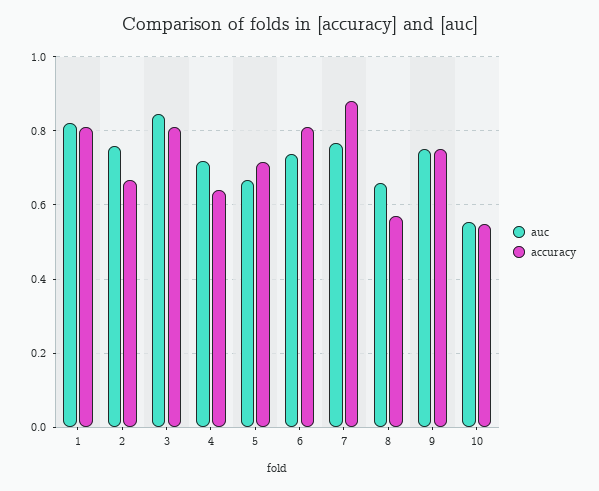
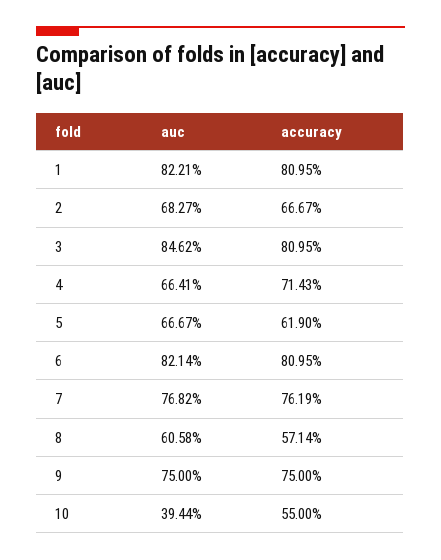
auc, 2: 0.76 -> 0.6827
auc, 4: 0.72 -> 0.6641
accuracy, 4: 0.64 -> 0.7143
accuracy, 5: 0.72 -> 0.619
auc, 6: 0.74 -> 0.8214
accuracy, 7: 0.88 -> 0.7619
auc, 8: 0.66 -> 0.6058
auc, 10: 0.56 -> 0.3944

